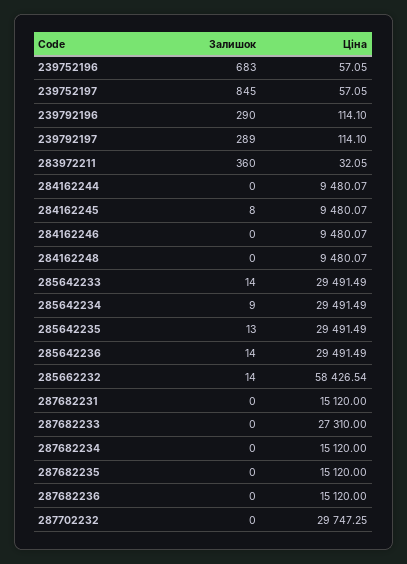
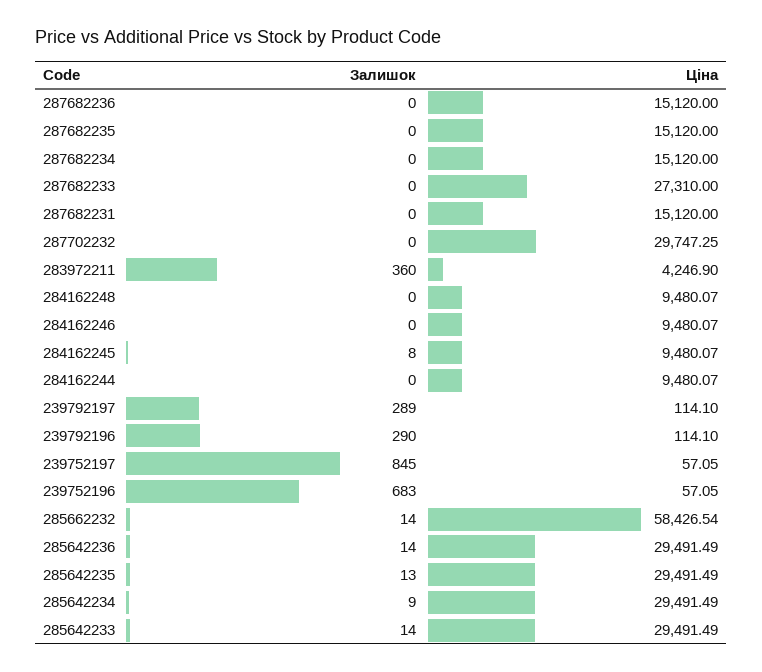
Ціна, 283972211: 32.05 -> 4246.9

